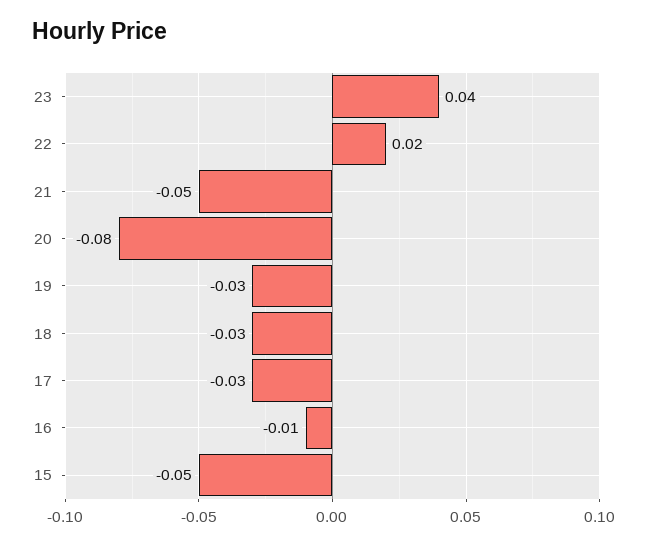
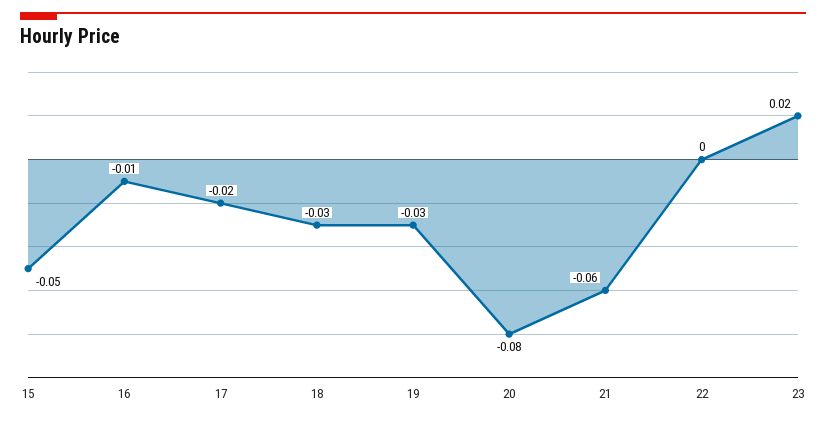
23: 0.04 -> 0.02
22: 0.02 -> 0
21: -0.05 -> -0.06
17: -0.03 -> -0.02

